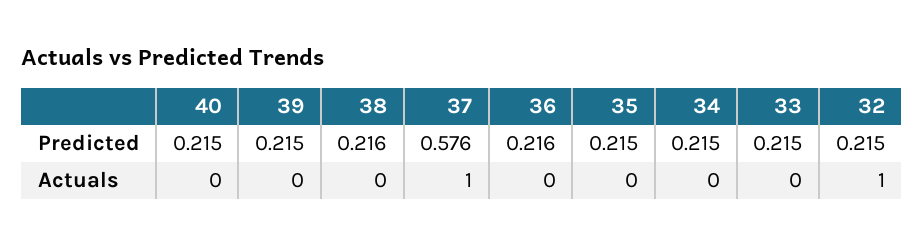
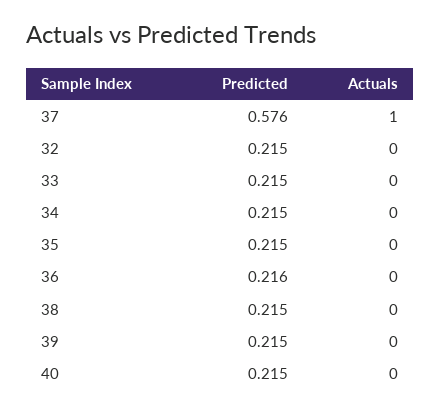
38, Predicted: 0.216 -> 0.215
32, Actuals: 1 -> 0

